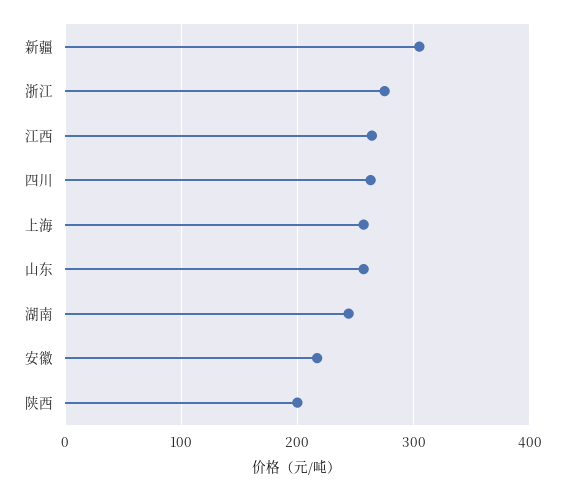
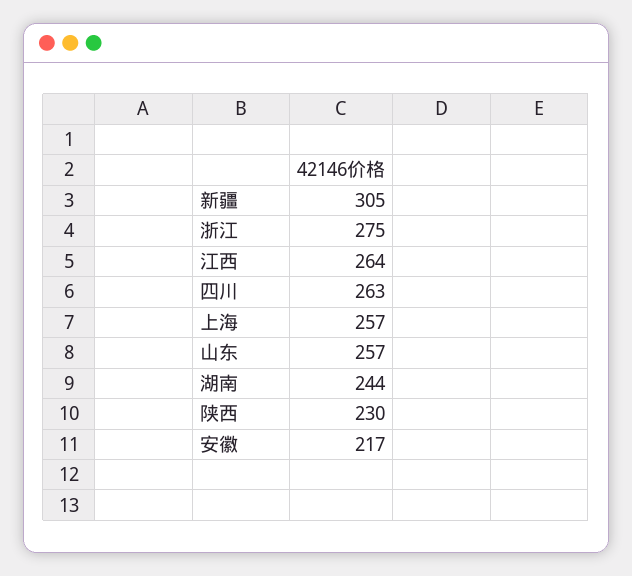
陕西: 200 -> 230

